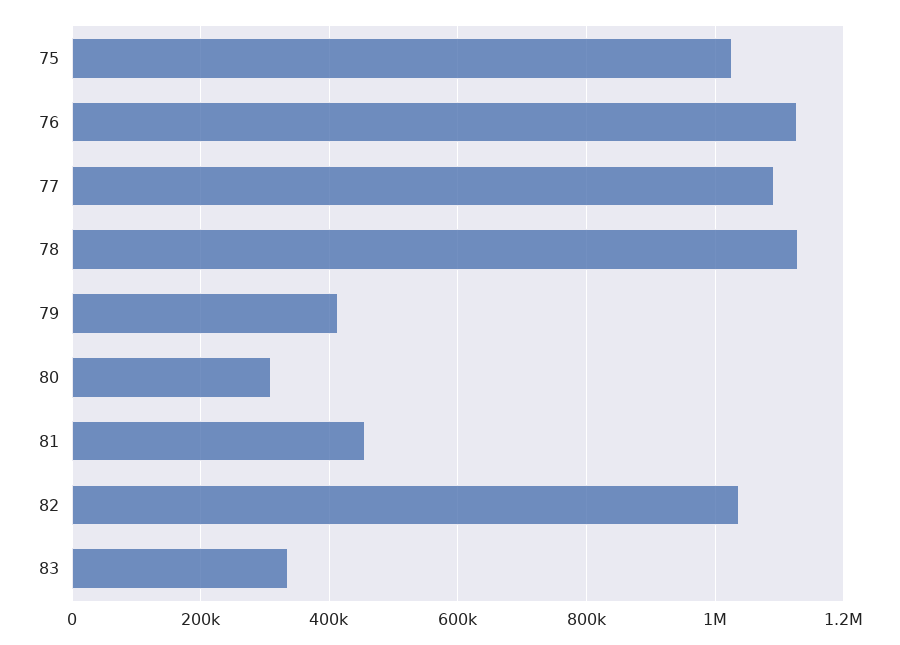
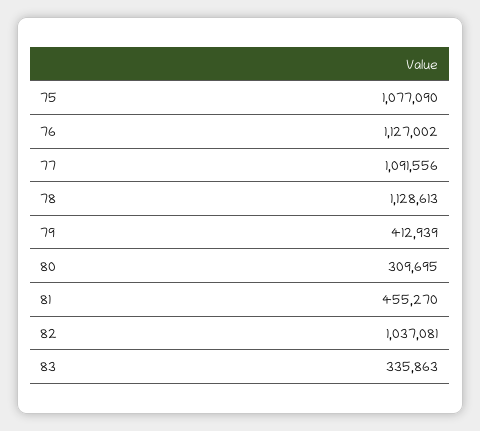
75: 1020000 -> 1077090

